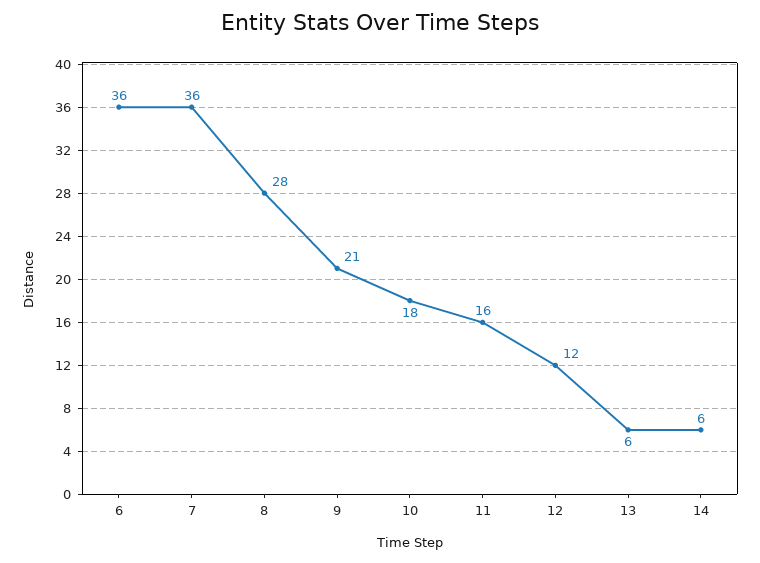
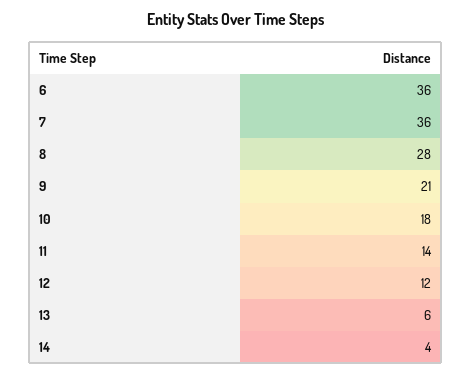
11: 16 -> 14
14: 6 -> 4

